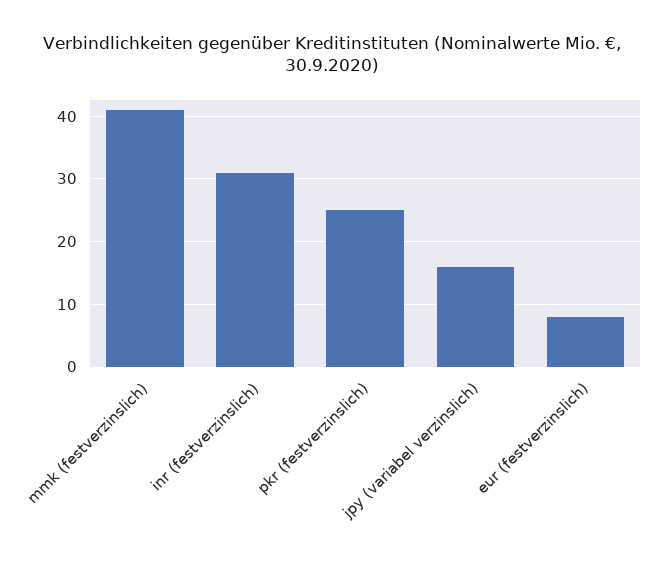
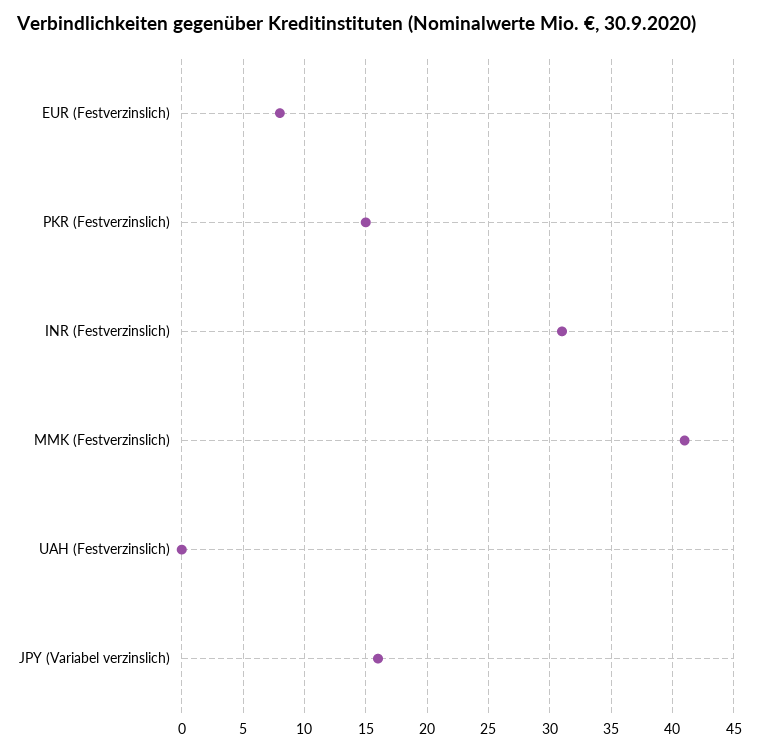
pkr (festverzinslich): 25 -> 15
UAH (Festverzinslich): none -> 0

